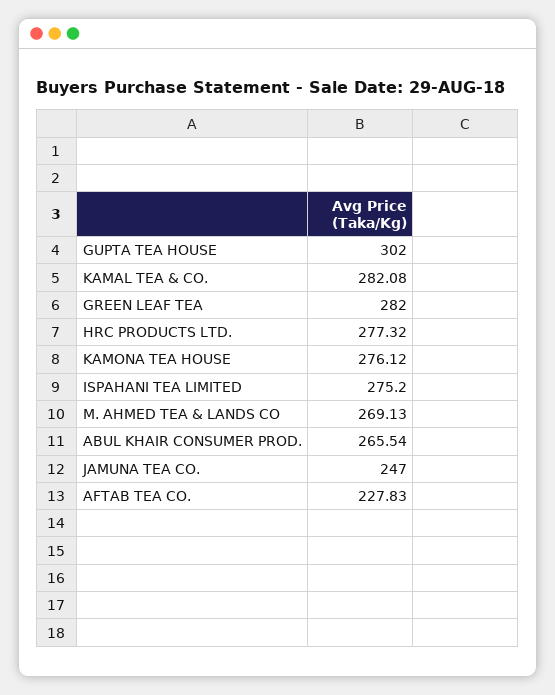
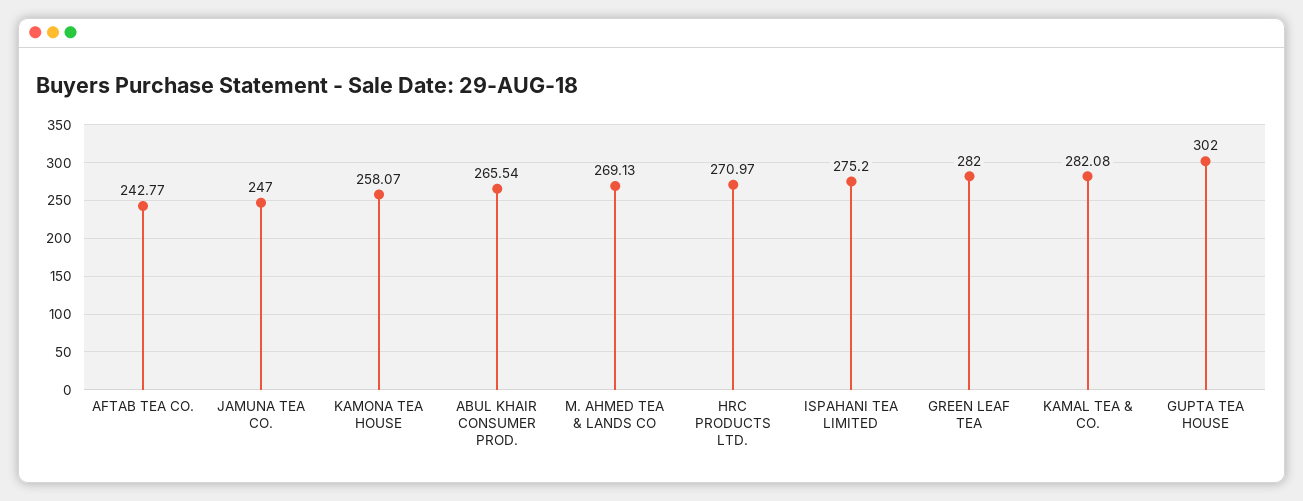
HRC PRODUCTS LTD.: 277.32 -> 270.97
KAMONA TEA HOUSE: 276.12 -> 258.07
AFTAB TEA CO.: 227.83 -> 242.77

